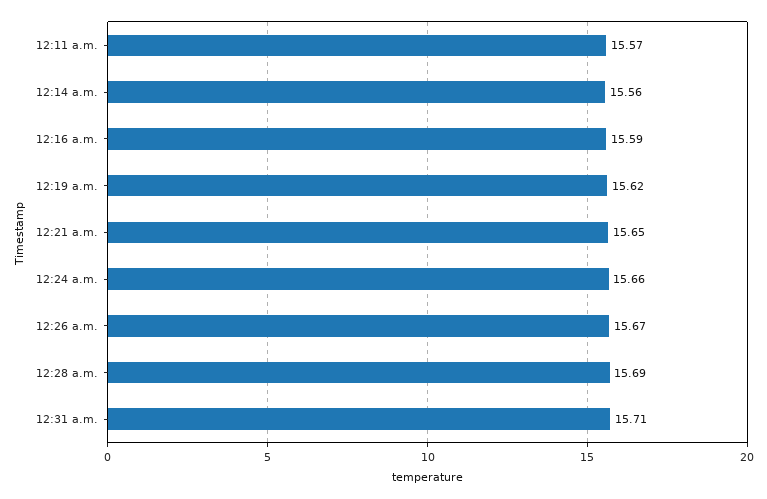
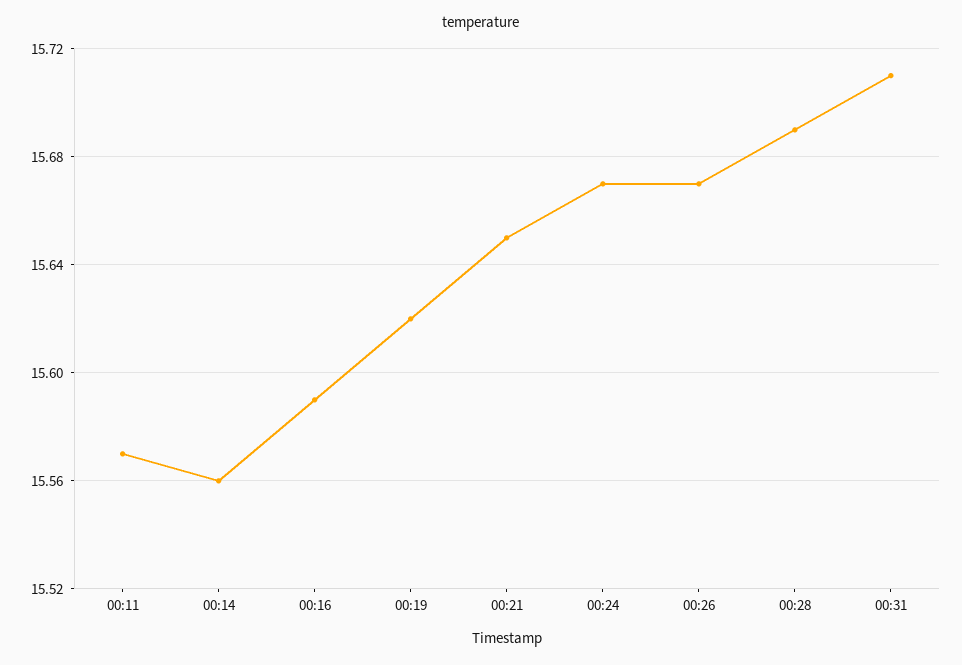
12:24 a.m.: 15.66 -> 15.67

